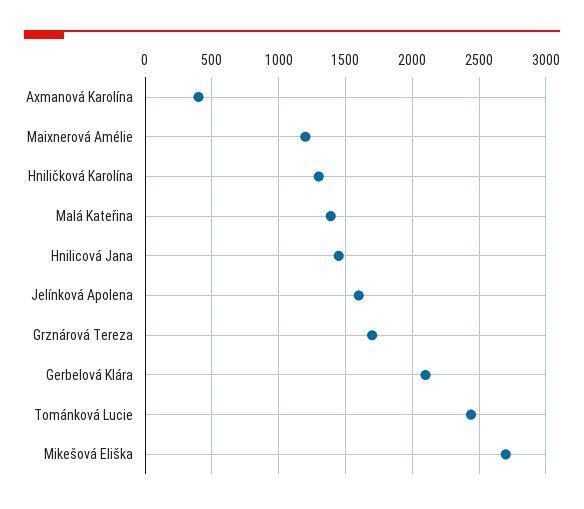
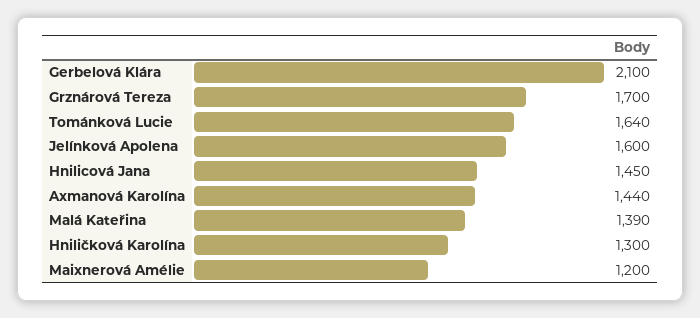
Axmanová Karolína: 400 -> 1440
Tománková Lucie: 2450 -> 1640
Mikešová Eliška: 2700 -> none

